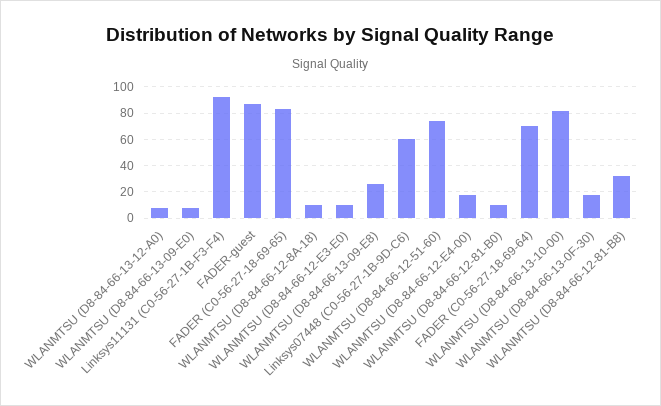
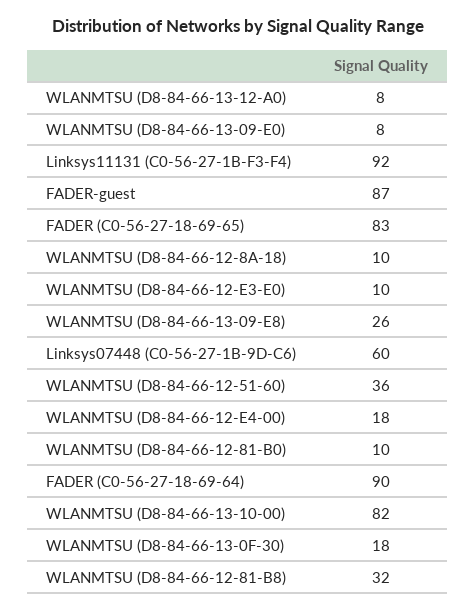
WLANMTSU (D8-84-66-12-51-60): 75 -> 36
FADER (C0-56-27-18-69-64): 70 -> 90

